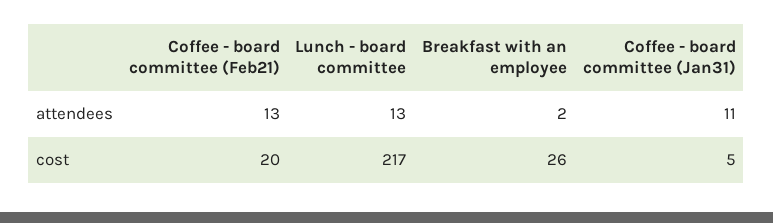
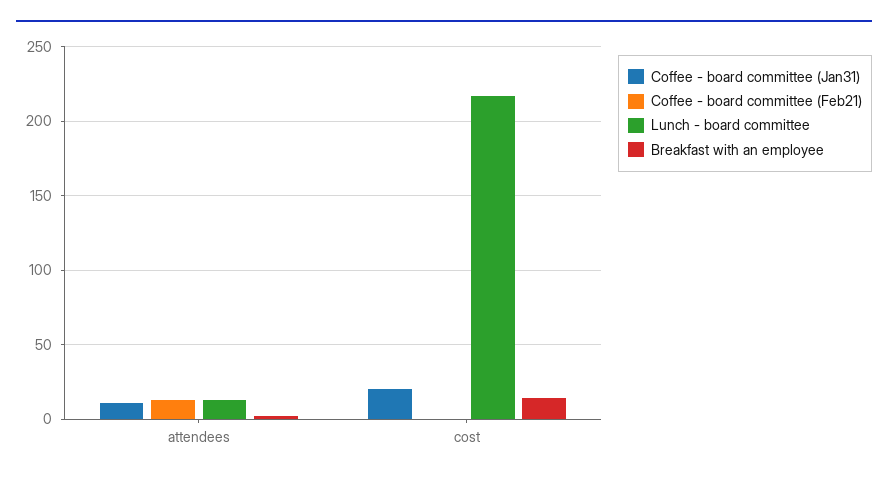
Coffee - board committee (Feb21), cost: 20 -> 0
Breakfast with an employee, cost: 26 -> 15
Coffee - board committee (Jan31), cost: 5 -> 20

